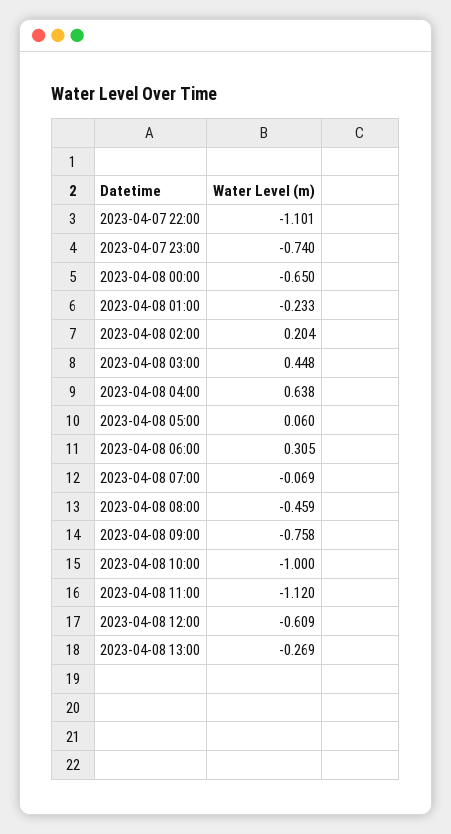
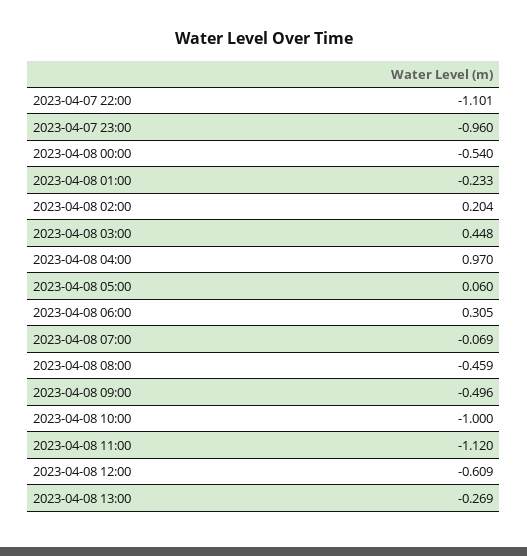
2023-04-07 23:00: -0.74 -> -0.96
2023-04-08 00:00: -0.65 -> -0.54
2023-04-08 04:00: 0.638 -> 0.97
2023-04-08 09:00: -0.758 -> -0.496

